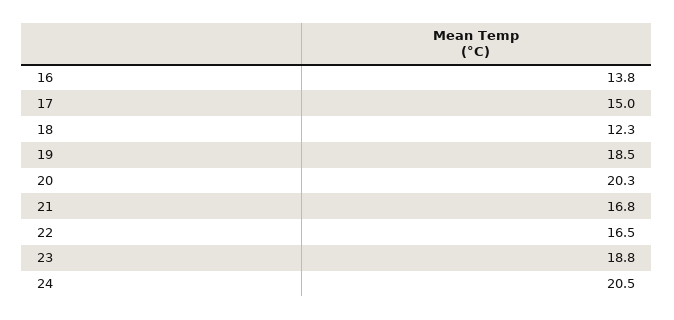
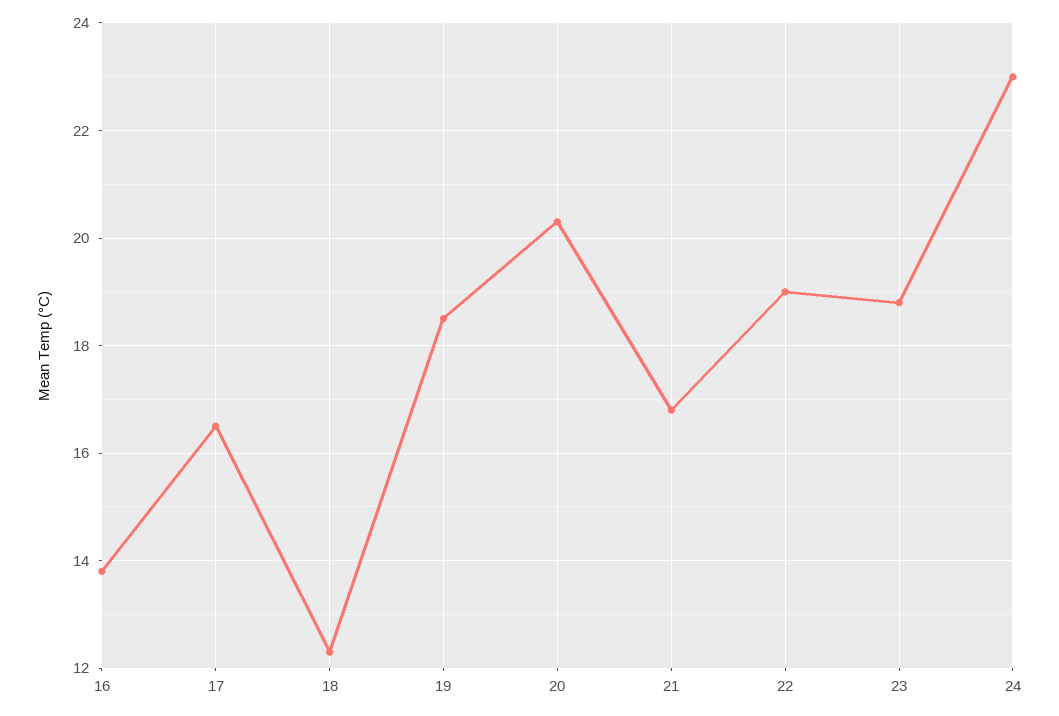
17: 15 -> 16.5
22: 16.5 -> 19
24: 20.5 -> 23

